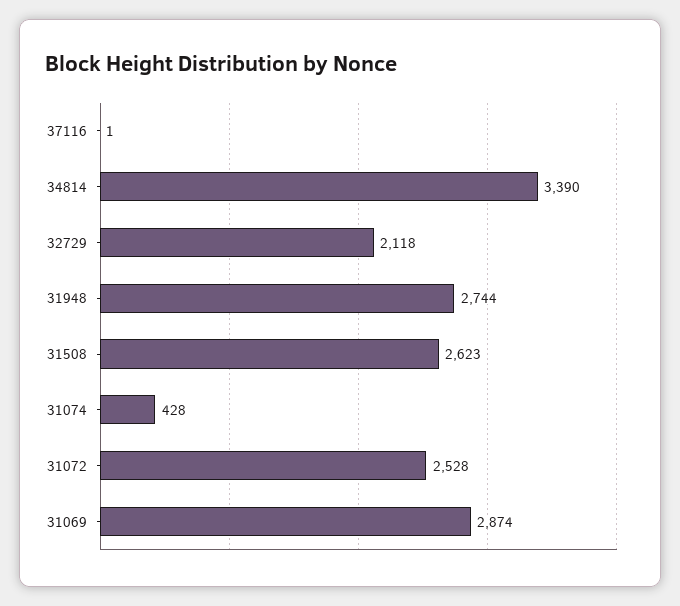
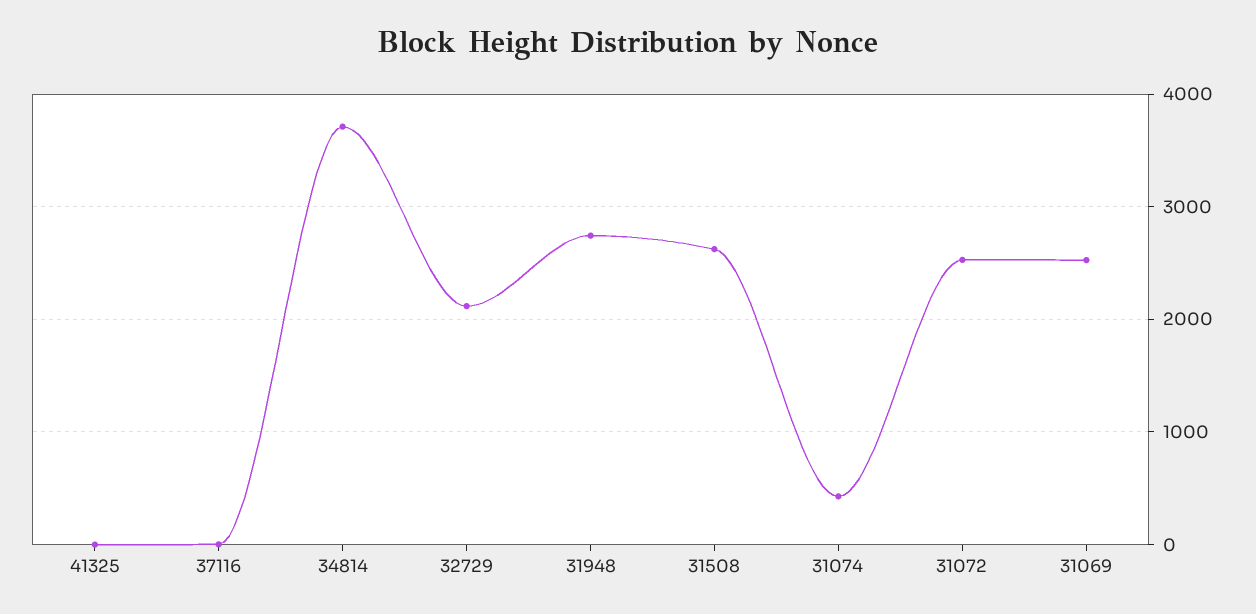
34814: 3390 -> 3700
31069: 2874 -> 2500
41325: none -> 0

